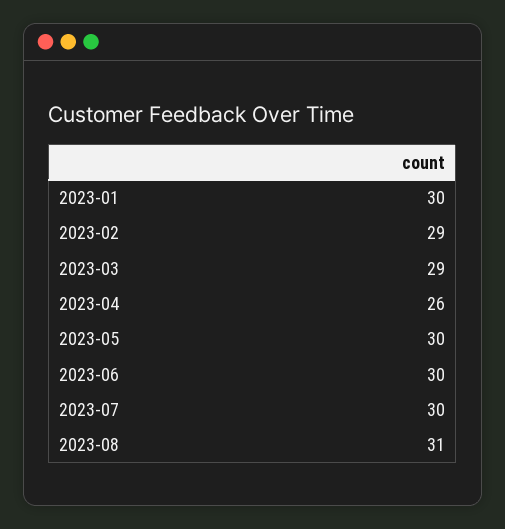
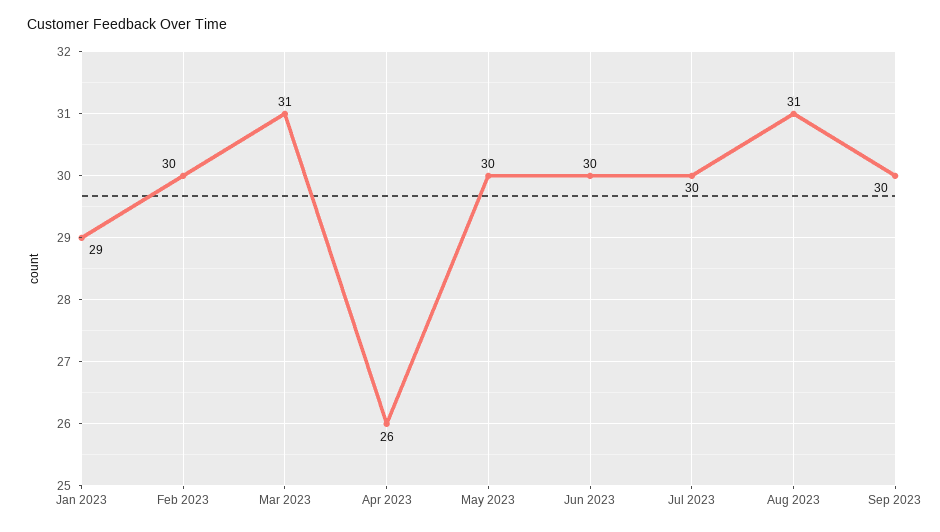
2023-01: 30 -> 29
2023-02: 29 -> 30
2023-03: 29 -> 31
Sep 2023: none -> 30

